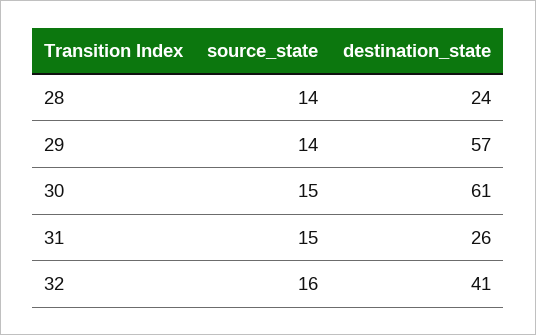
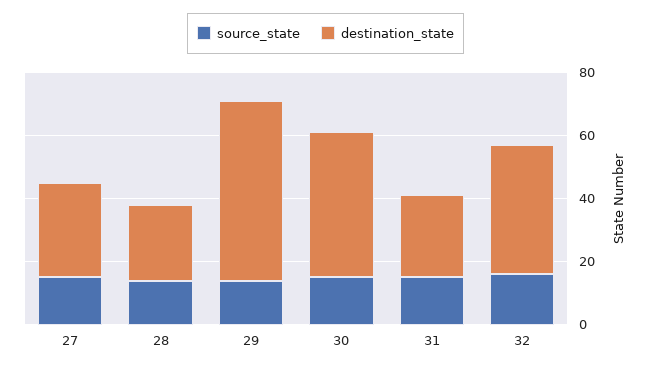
destination_state, 30: 61 -> 45
source_state, 27: none -> 15
destination_state, 27: none -> 30

